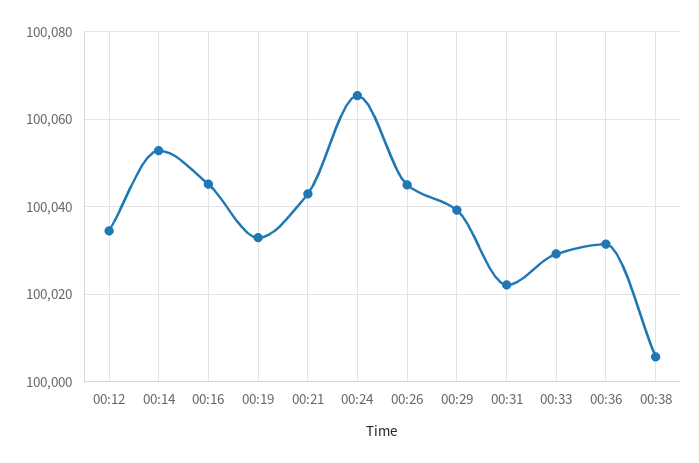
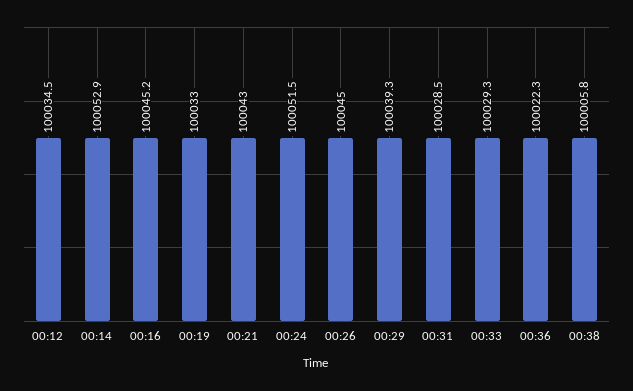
00:24: 100066 -> 100051.5
00:31: 100022 -> 100028.5
00:36: 100032 -> 100022.3

